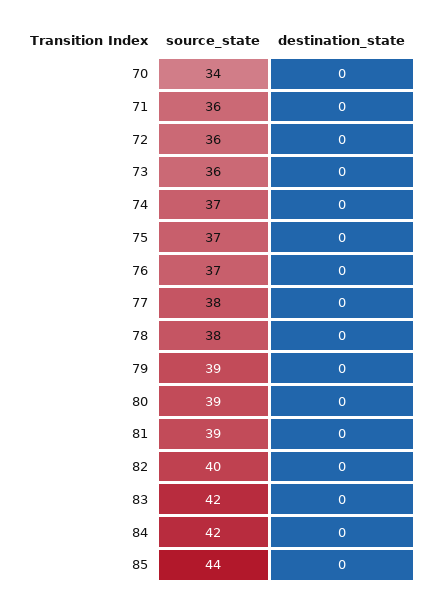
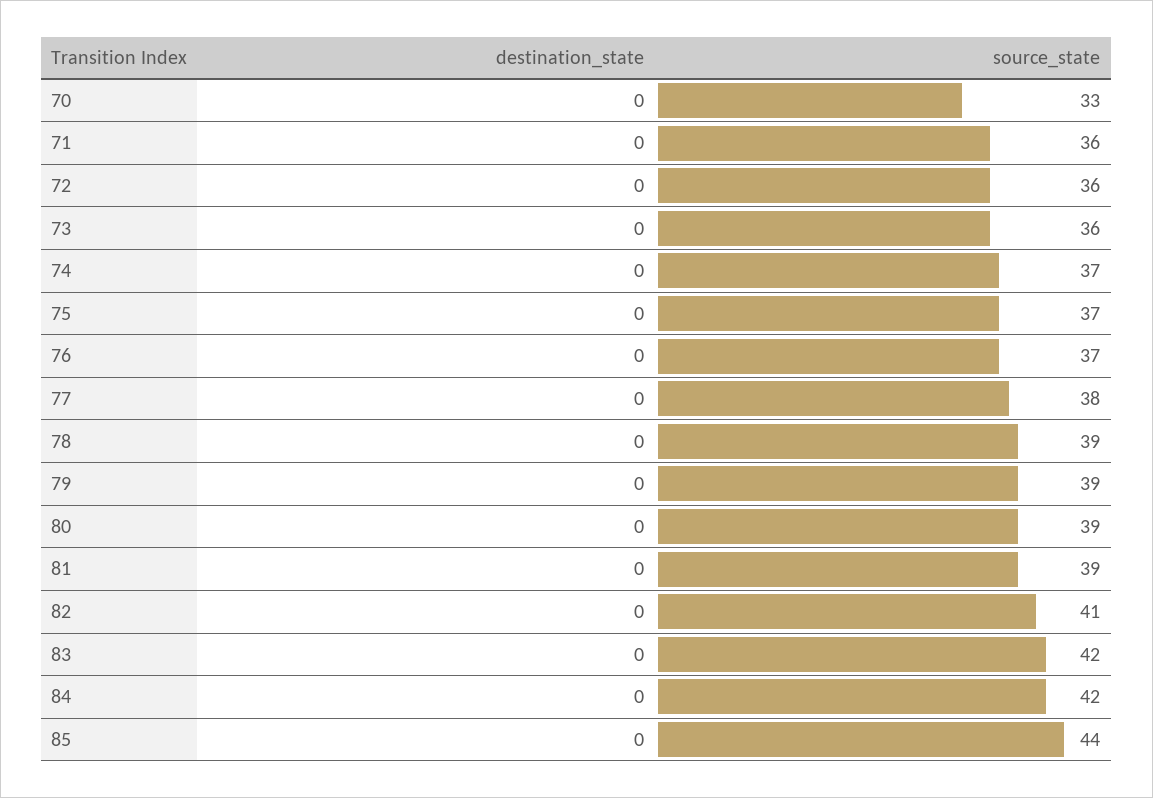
source_state, 70: 34 -> 33
source_state, 78: 38 -> 39
source_state, 82: 40 -> 41

